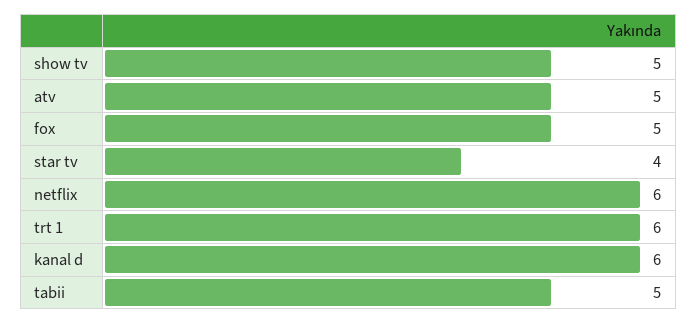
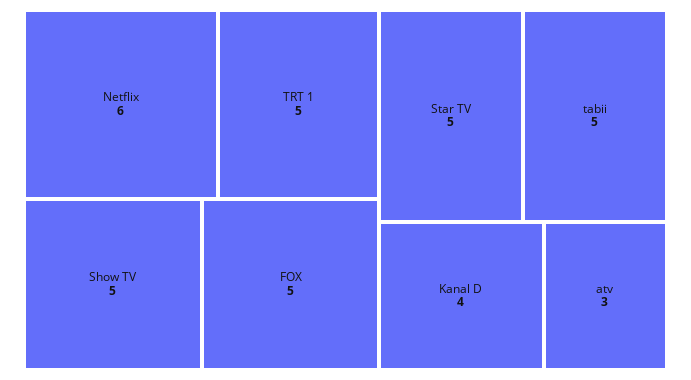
atv: 5 -> 3
star tv: 4 -> 5
trt 1: 6 -> 5
kanal d: 6 -> 4

